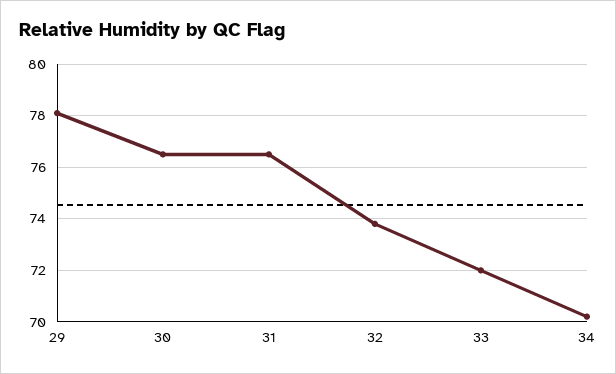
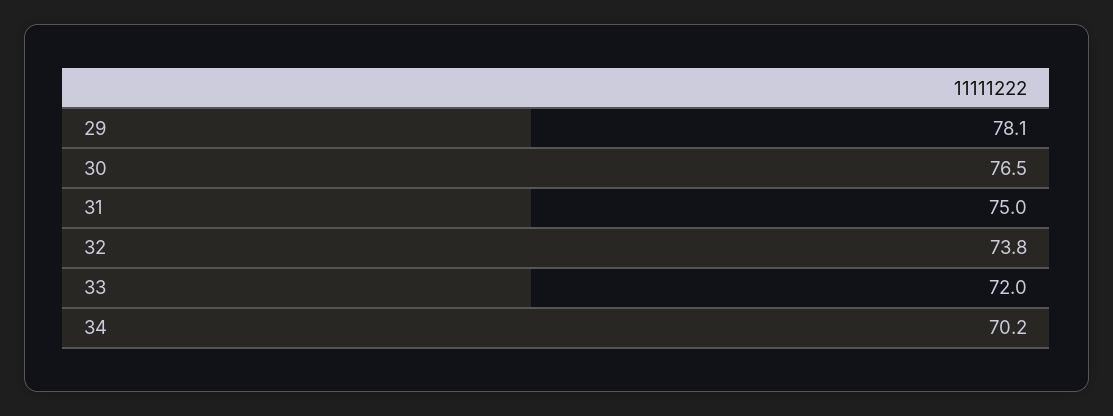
31: 76.5 -> 75

